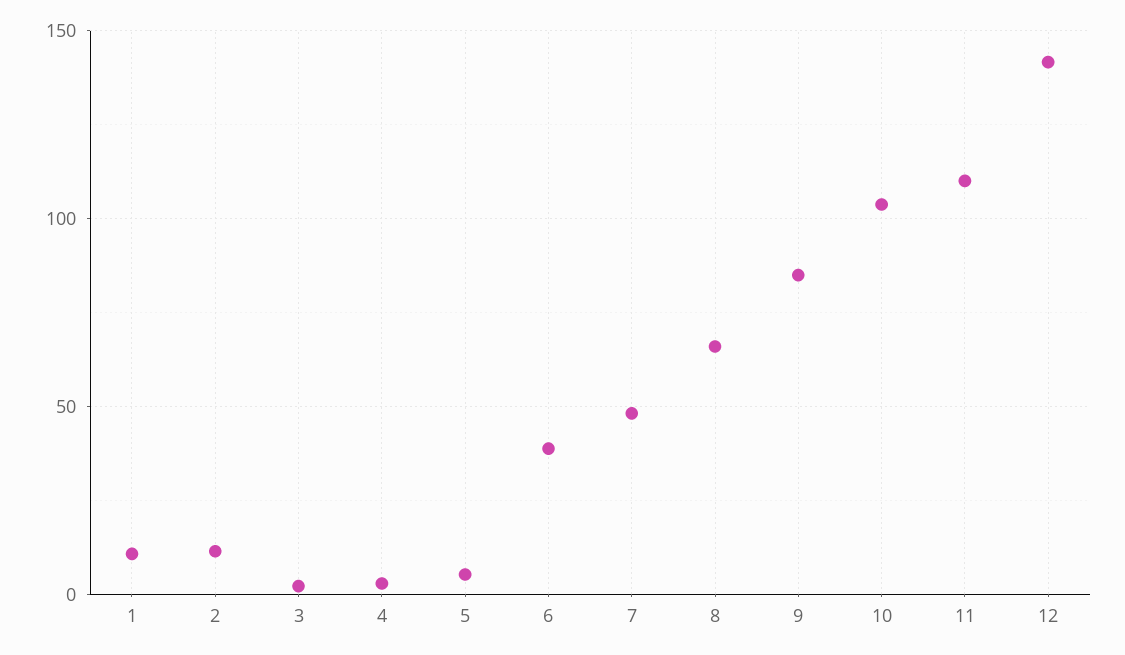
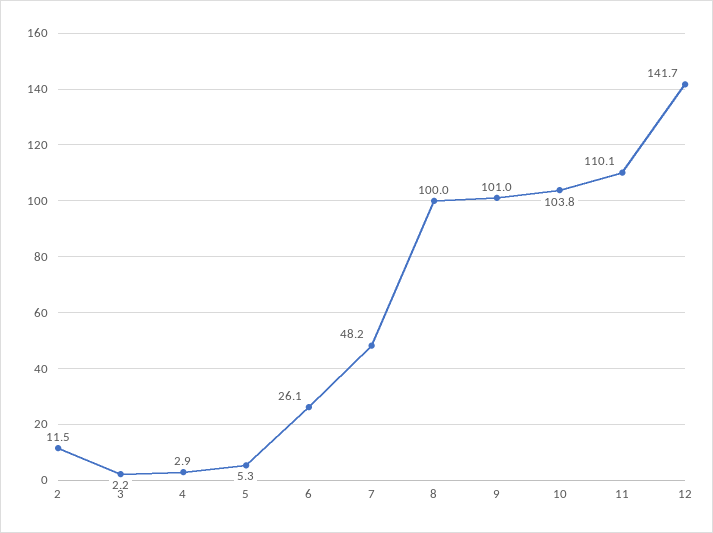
1: 10 -> none
6: 40 -> 26.1
8: 65 -> 100
9: 85 -> 101

